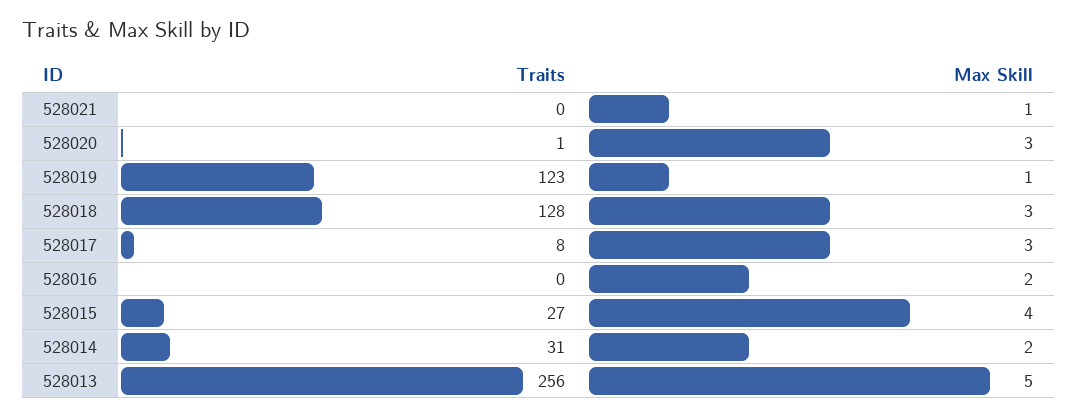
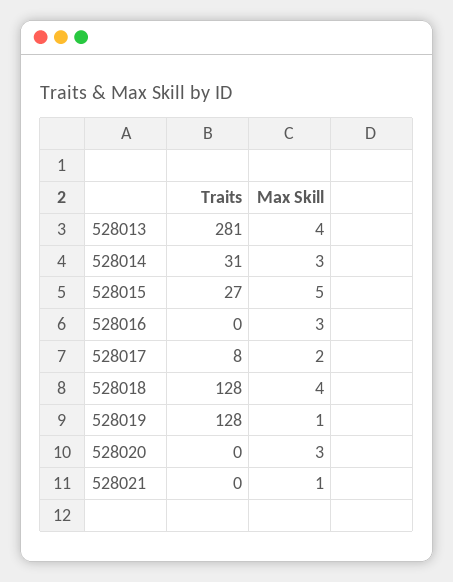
Traits, 528020: 1 -> 0
Traits, 528019: 123 -> 128
Max Skill, 528018: 3 -> 4
Max Skill, 528017: 3 -> 2
Max Skill, 528016: 2 -> 3
Max Skill, 528015: 4 -> 5
Max Skill, 528014: 2 -> 3
Traits, 528013: 256 -> 281
Max Skill, 528013: 5 -> 4

